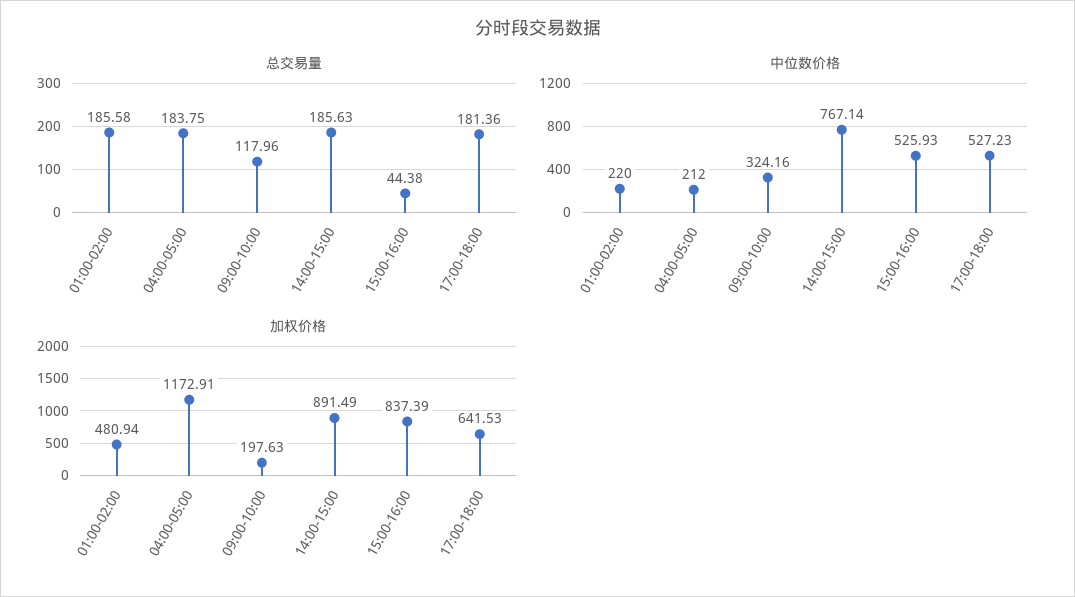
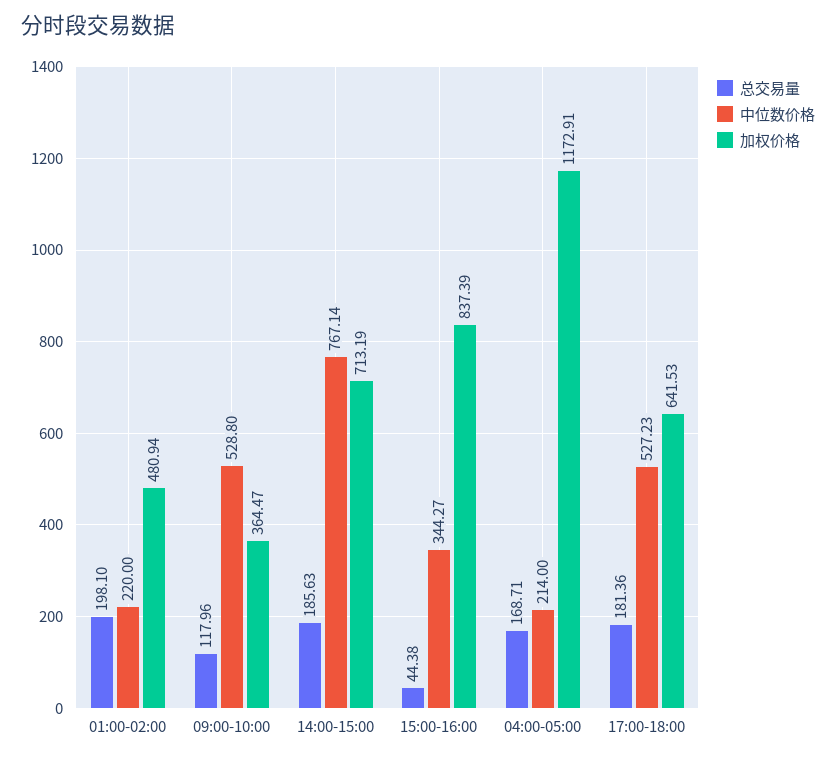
总交易量, 01:00-02:00: 185.58 -> 198.1
总交易量, 04:00-05:00: 183.75 -> 168.71
中位数价格, 04:00-05:00: 212 -> 214
中位数价格, 09:00-10:00: 324.16 -> 528.8
中位数价格, 15:00-16:00: 525.93 -> 344.27
加权价格, 09:00-10:00: 197.63 -> 364.47
加权价格, 14:00-15:00: 891.49 -> 713.19

